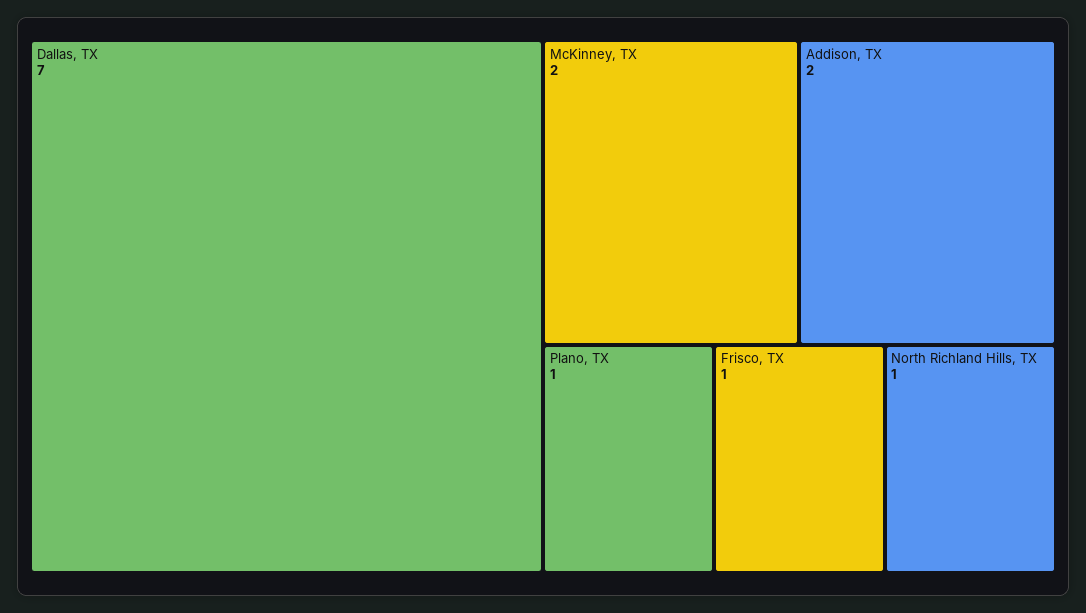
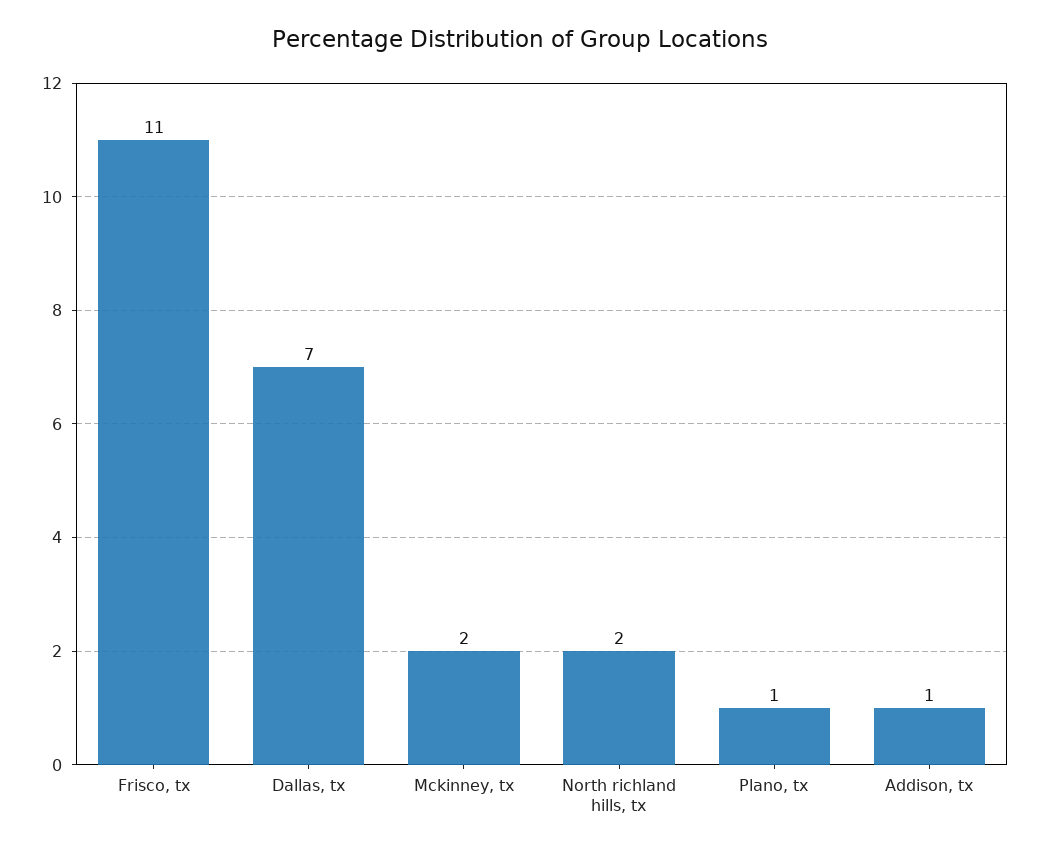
Addison, TX: 2 -> 1
Frisco, TX: 1 -> 11
North Richland Hills, TX: 1 -> 2

